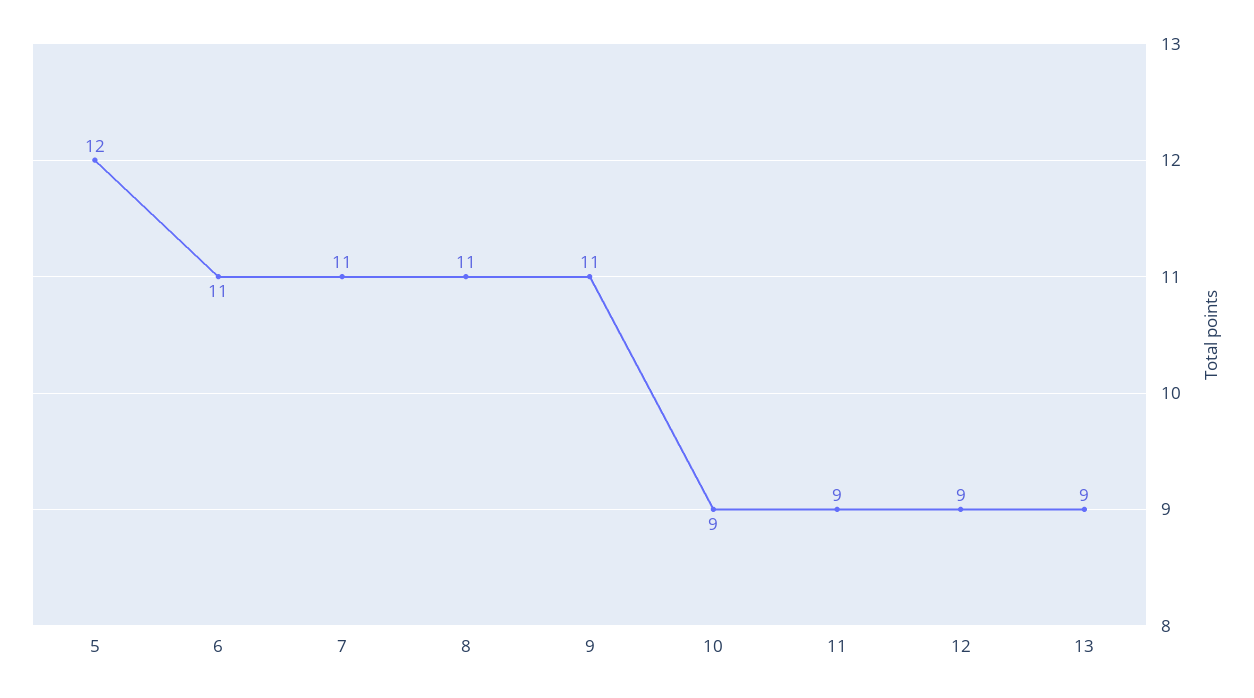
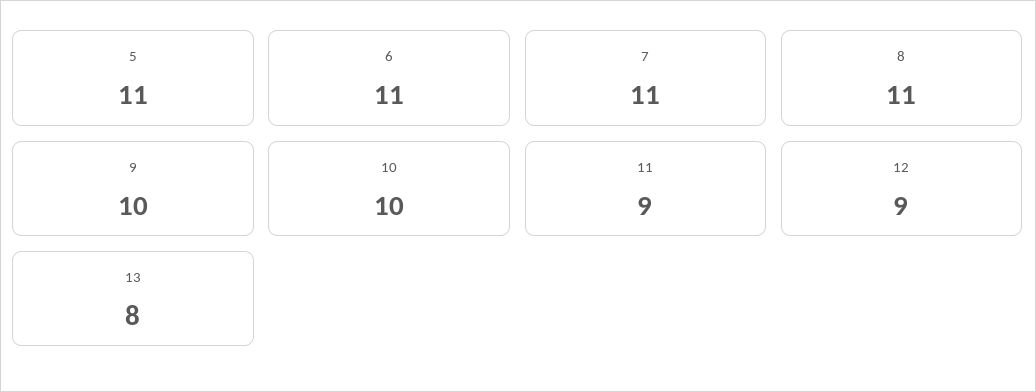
5: 12 -> 11
9: 11 -> 10
10: 9 -> 10
13: 9 -> 8

